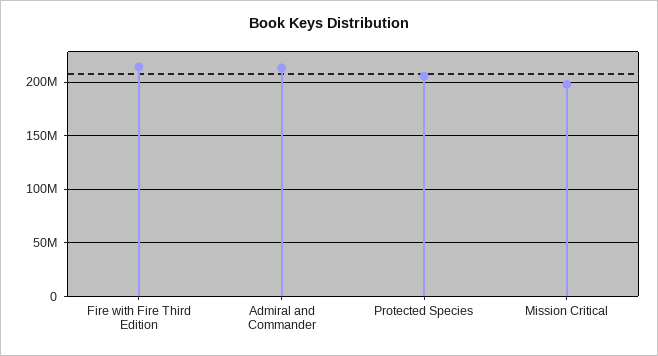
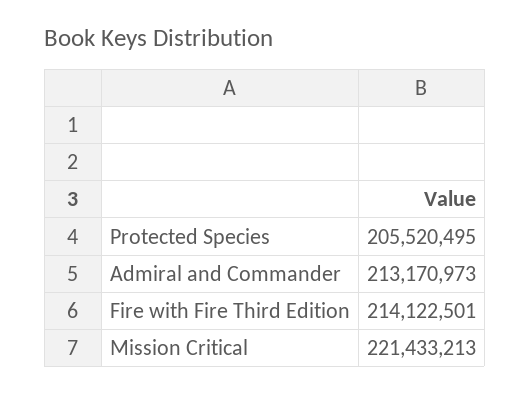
Mission Critical: 200000000 -> 221433213

